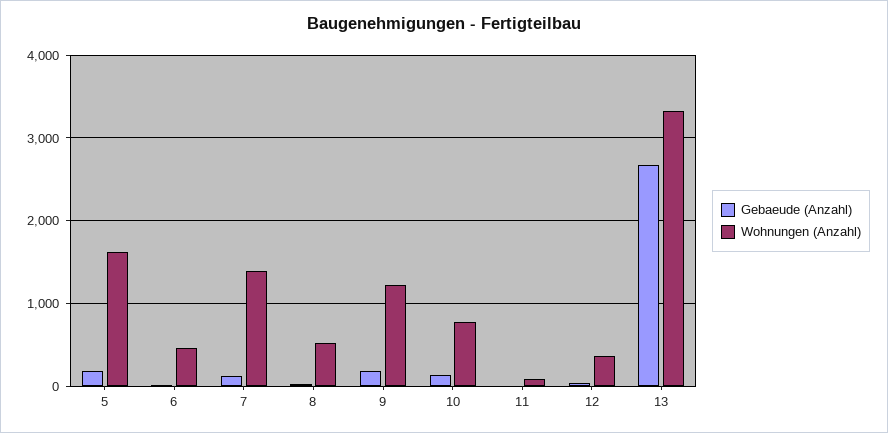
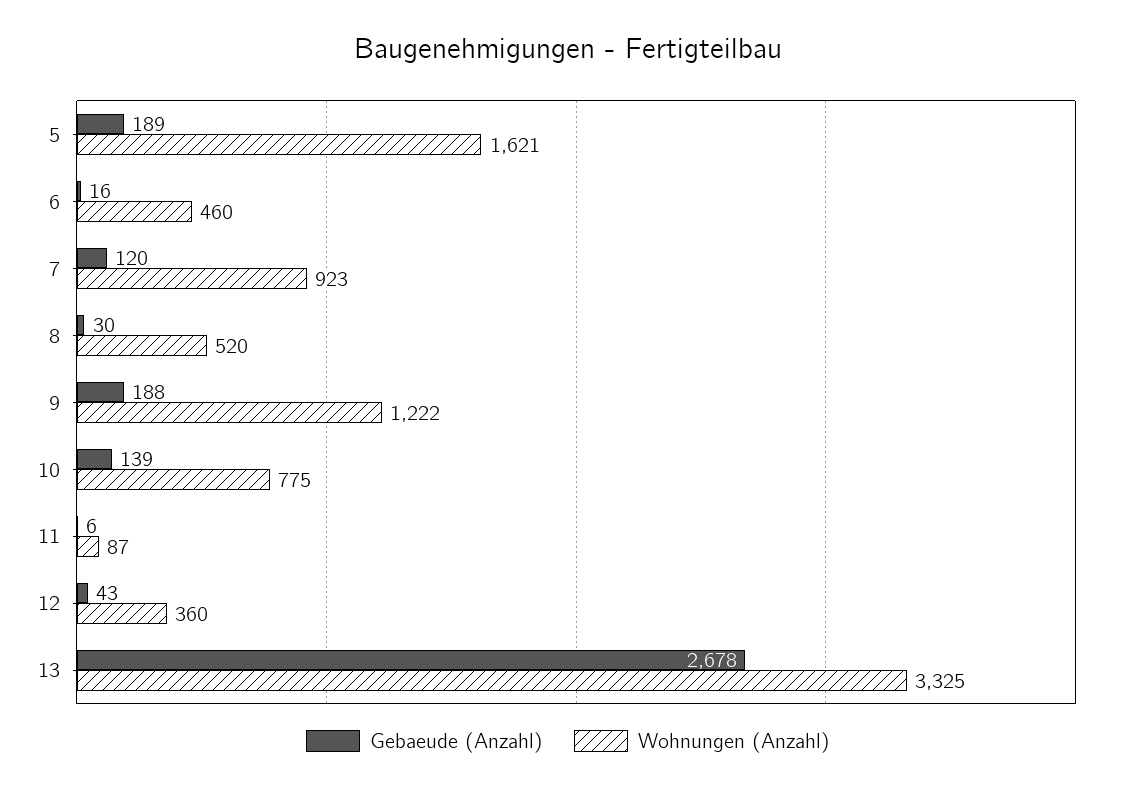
Wohnungen (Anzahl), 7: 1400 -> 923

